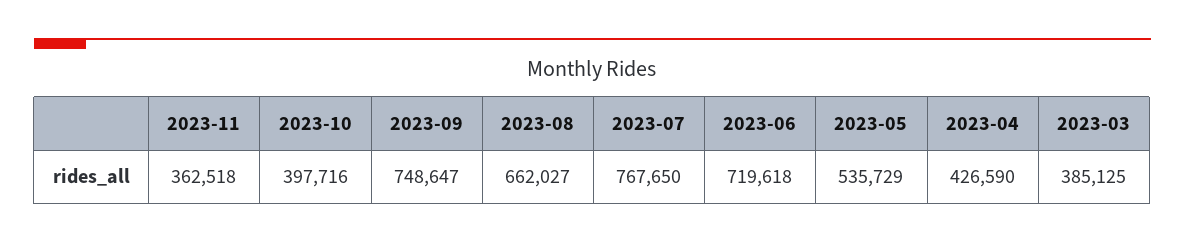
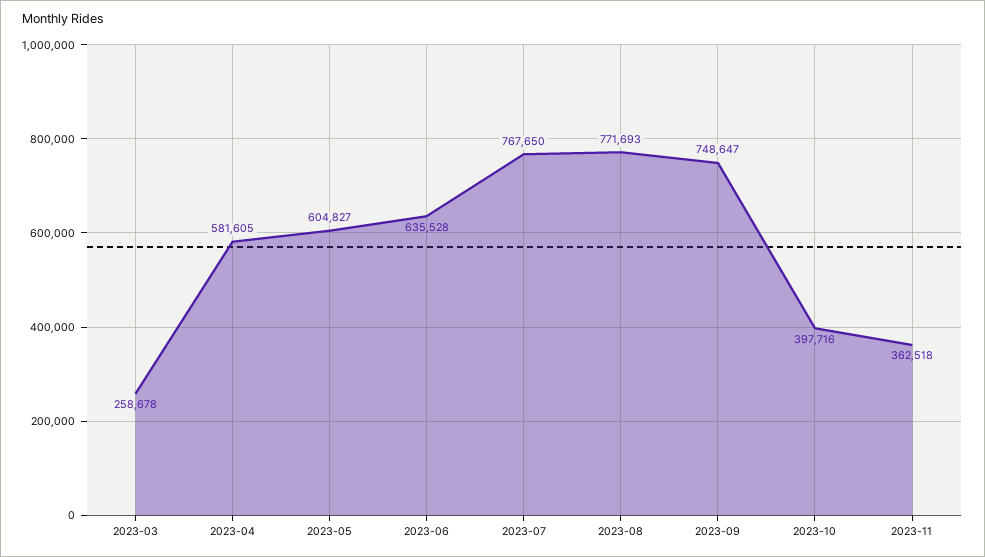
2023-08: 662027 -> 771693
2023-06: 719618 -> 635528
2023-05: 535729 -> 604827
2023-04: 426590 -> 581605
2023-03: 385125 -> 258678

